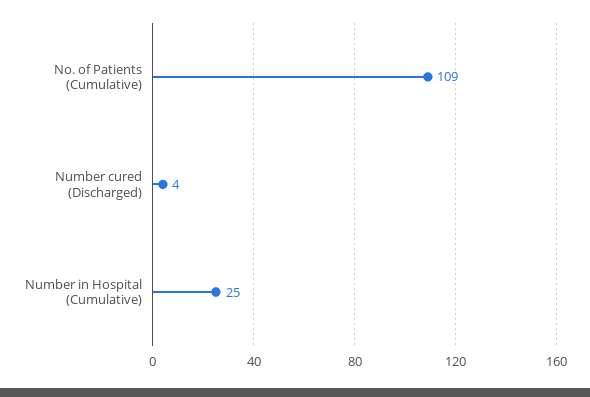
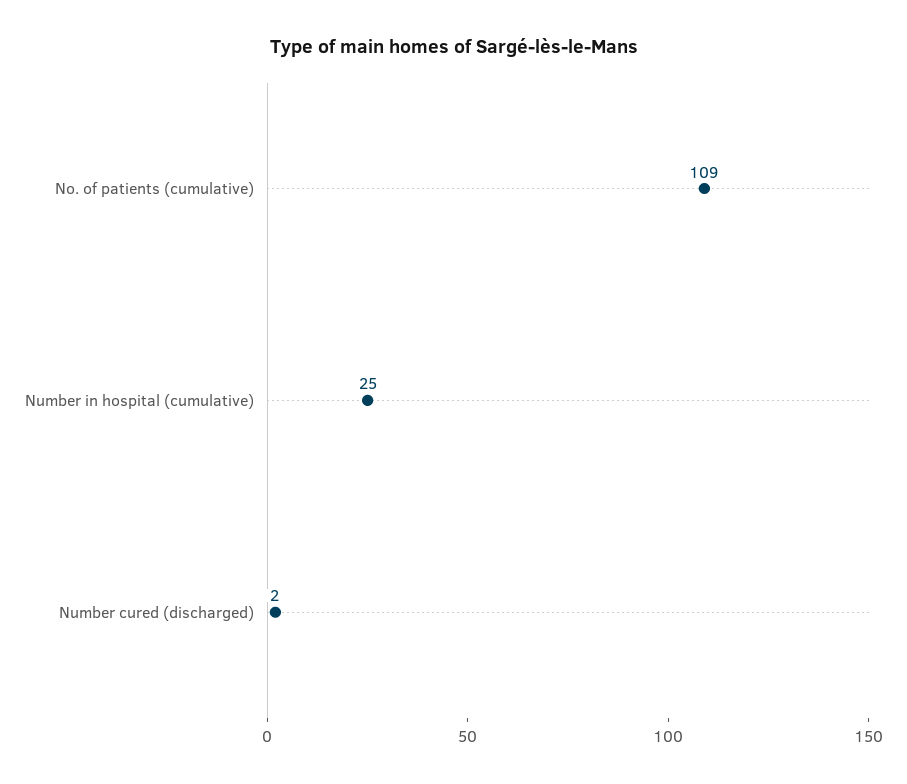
Number cured (Discharged): 4 -> 2

